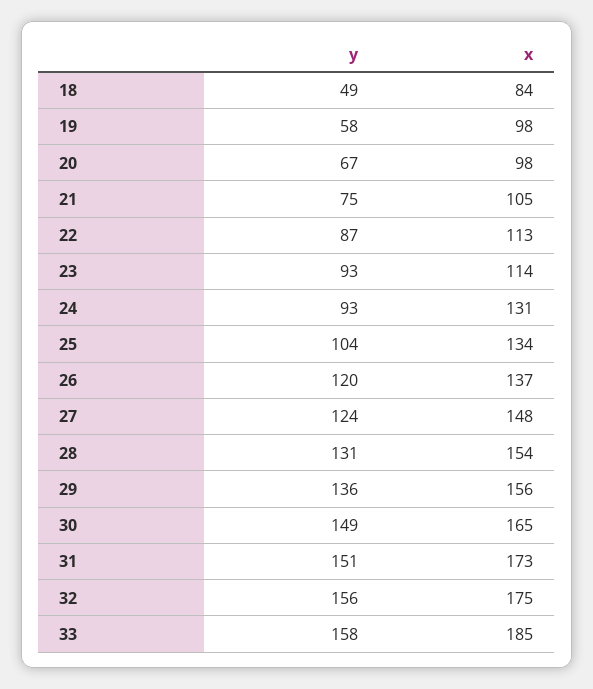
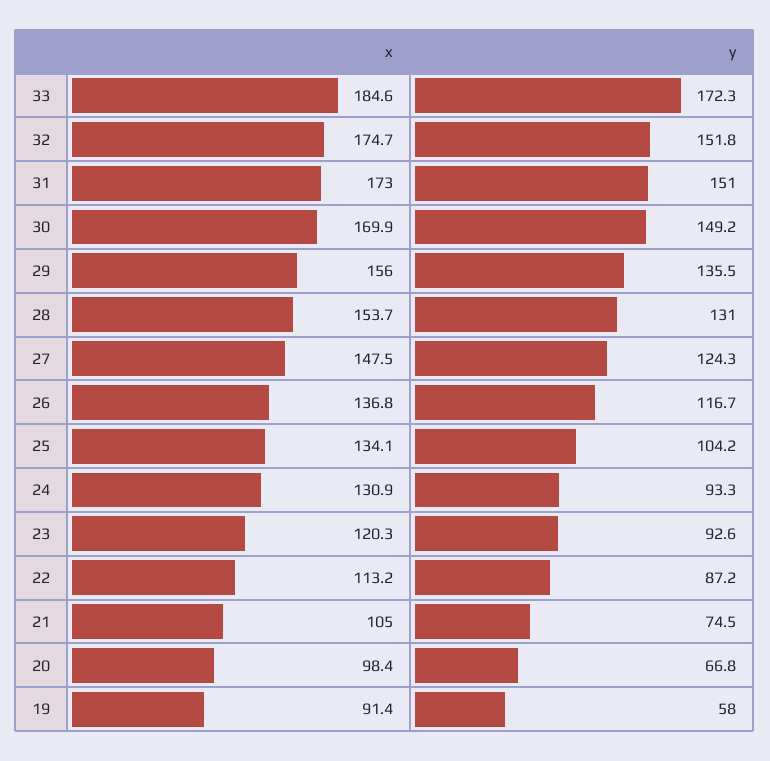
y, 18: 49 -> none
x, 18: 84 -> none
x, 19: 98 -> 91.4
x, 23: 114 -> 120.3
y, 26: 120 -> 116.7
x, 30: 165 -> 169.9
y, 32: 156 -> 151.8
y, 33: 158 -> 172.3

